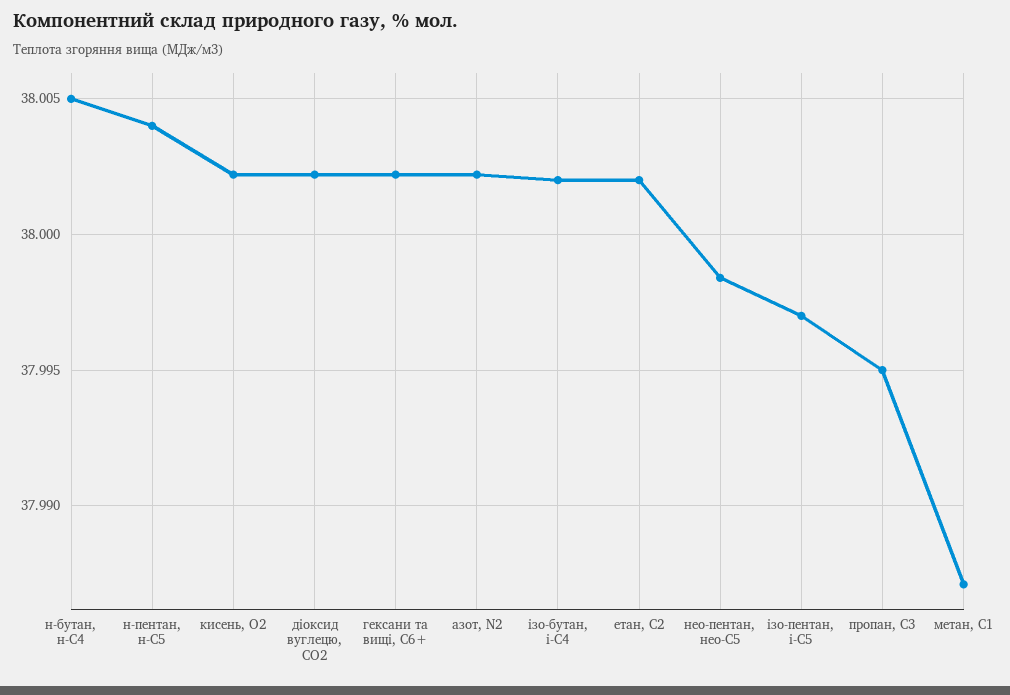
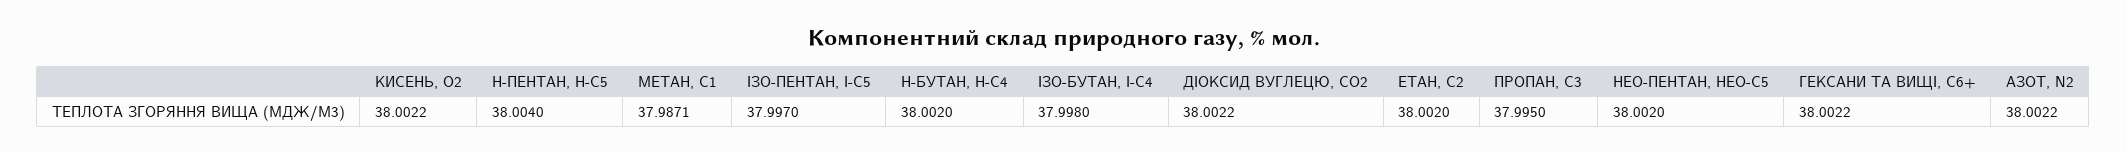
н-бутан, н-С4: 38.005 -> 38.002
ізо-бутан, і-С4: 38.002 -> 37.998
нео-пентан, нео-С5: 37.9985 -> 38.002

